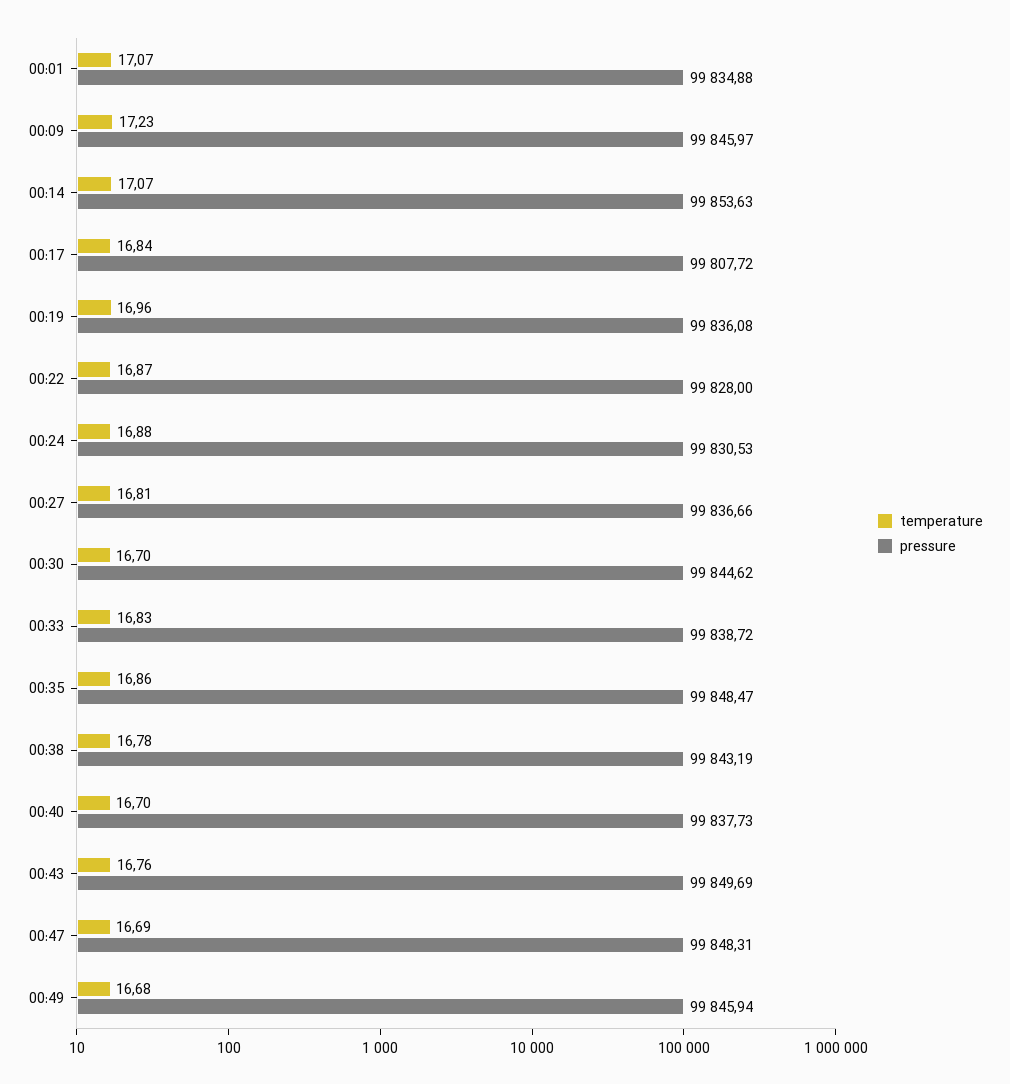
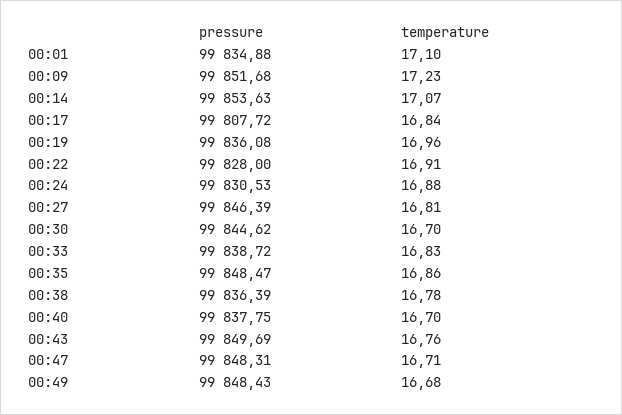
temperature, 00:01: 17.07 -> 17.1
pressure, 00:09: 99845.97 -> 99851.68
temperature, 00:22: 16.87 -> 16.91
pressure, 00:27: 99836.66 -> 99846.39
pressure, 00:38: 99843.19 -> 99836.39
pressure, 00:40: 99837.73 -> 99837.75
temperature, 00:47: 16.69 -> 16.71
pressure, 00:49: 99845.94 -> 99848.43

